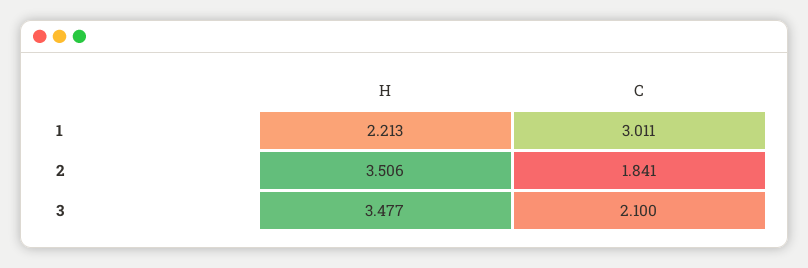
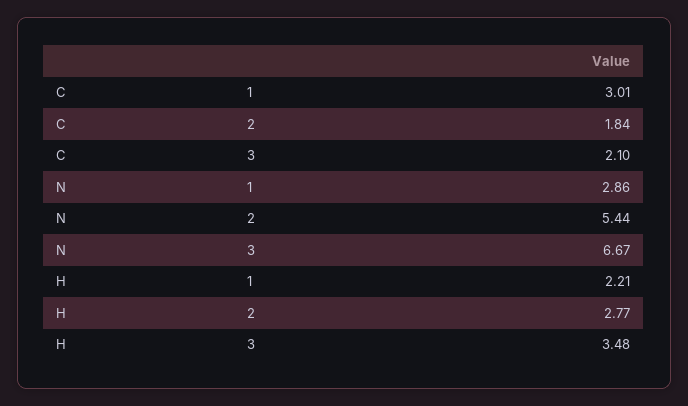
H, 2: 3.506 -> 2.77
N, 1: none -> 2.86
N, 2: none -> 5.44
N, 3: none -> 6.67

